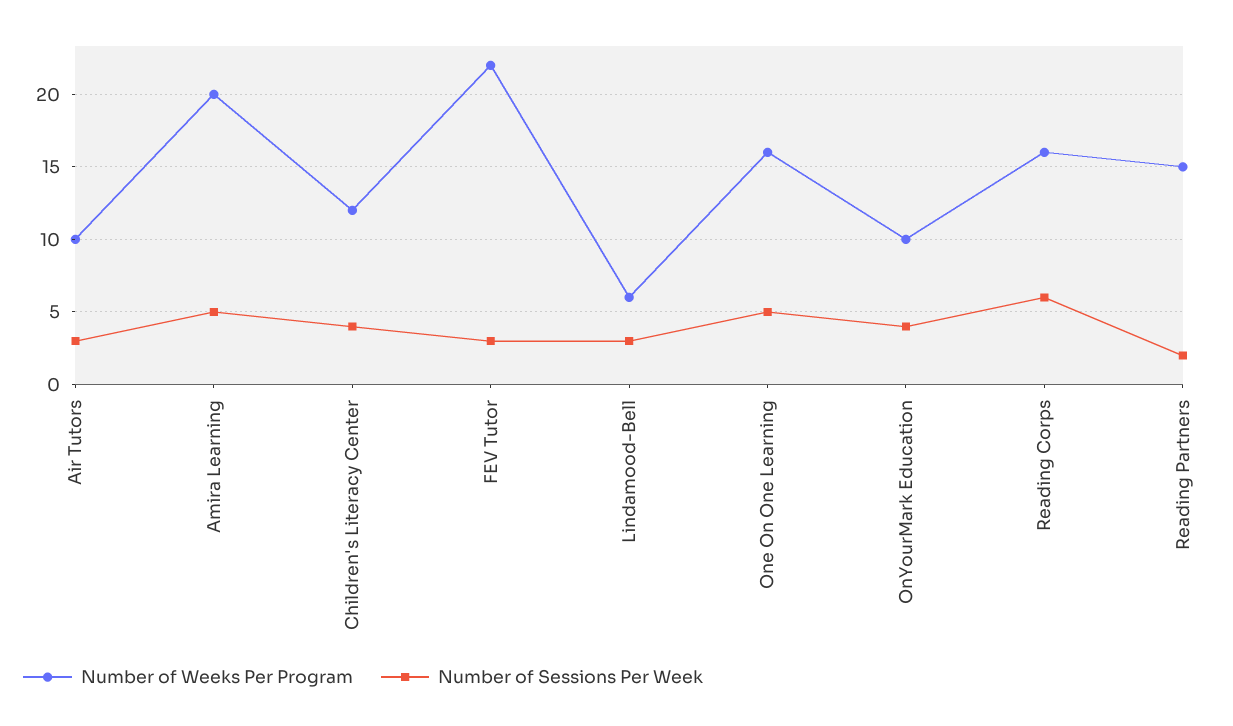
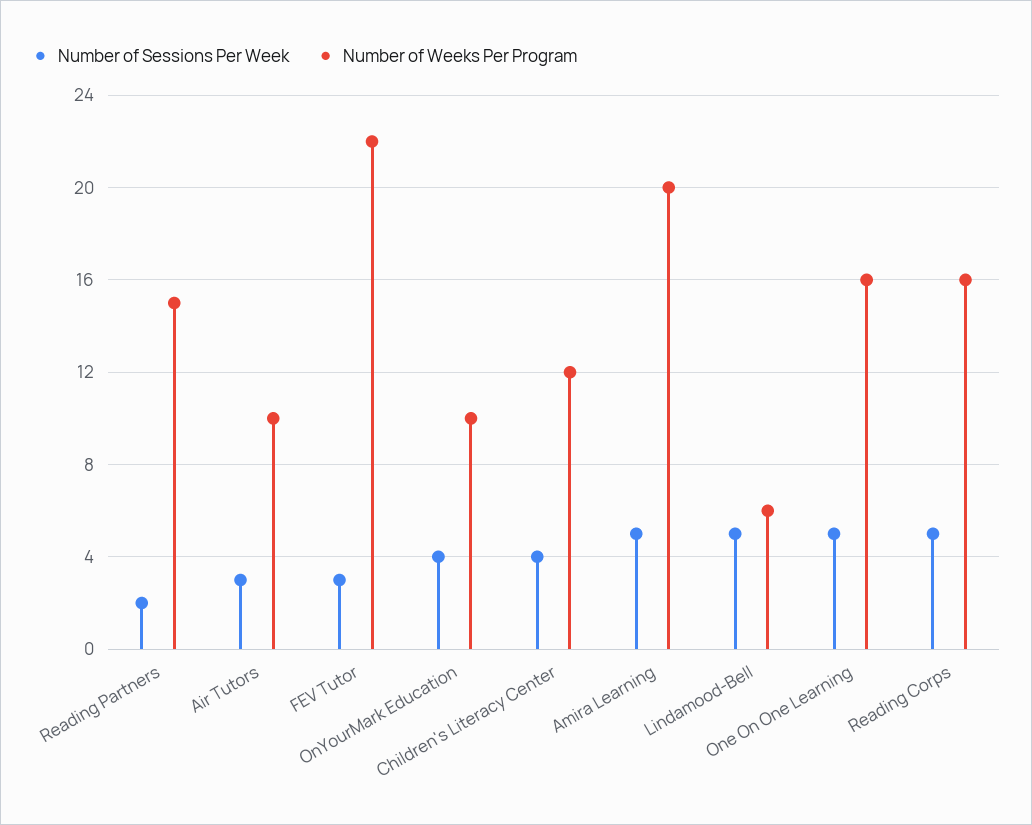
Number of Sessions Per Week, Lindamood-Bell: 3 -> 5
Number of Sessions Per Week, Reading Corps: 6 -> 5

